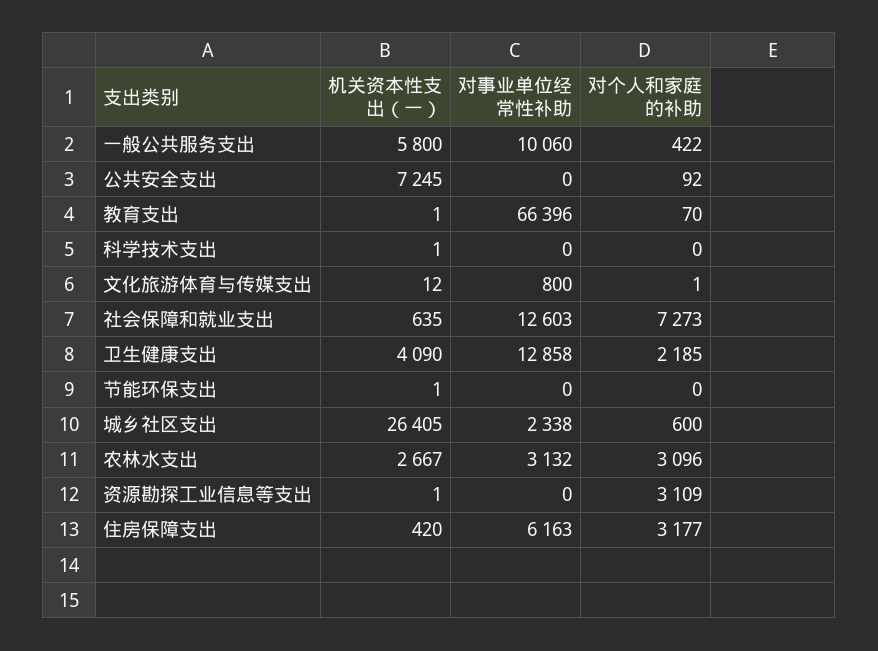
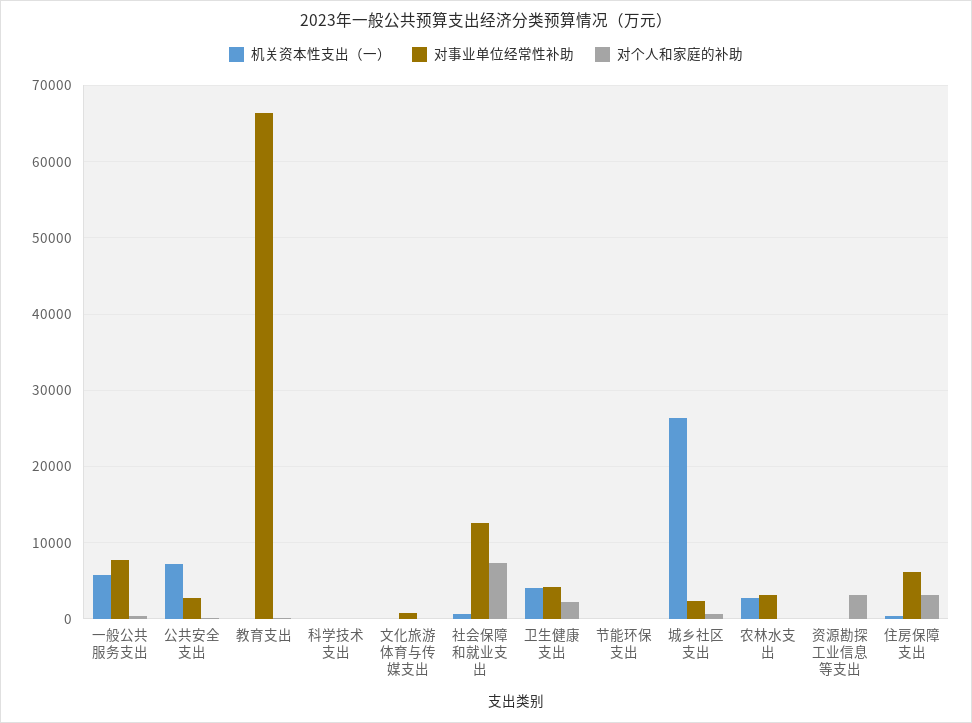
对事业单位经常性补助, 一般公共服务支出: 10060 -> 8000
对事业单位经常性补助, 公共安全支出: 0 -> 3000
对事业单位经常性补助, 卫生健康支出: 12858 -> 4000
对个人和家庭的补助, 农林水支出: 3096 -> 0

